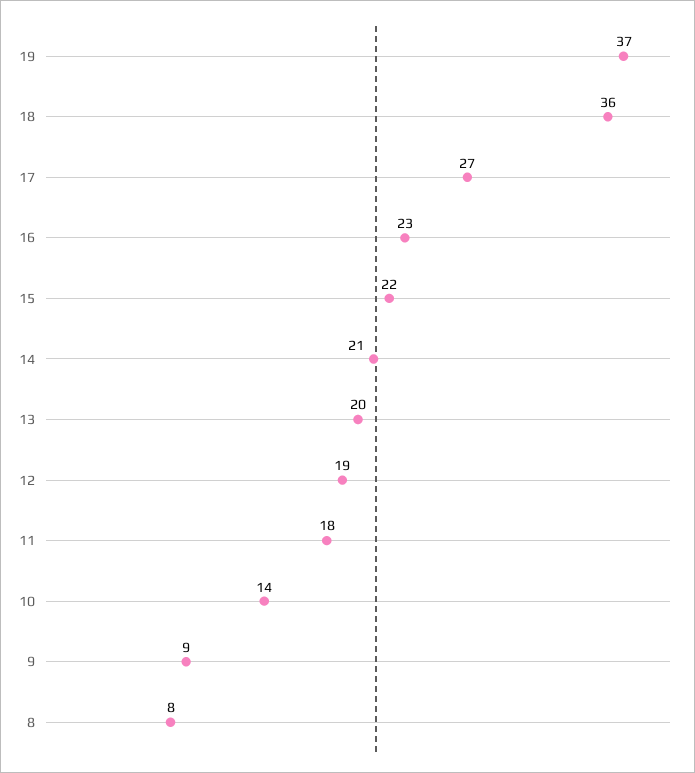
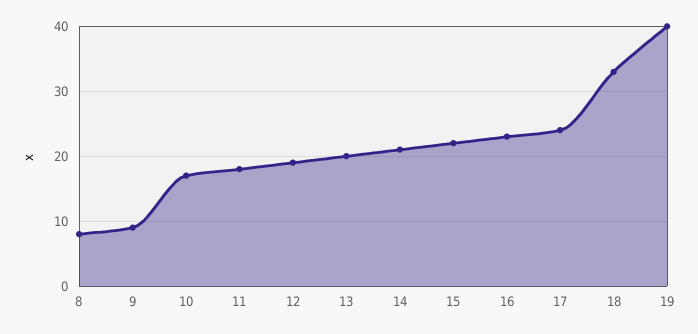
19: 37 -> 40
18: 36 -> 33
17: 27 -> 24
10: 14 -> 17

